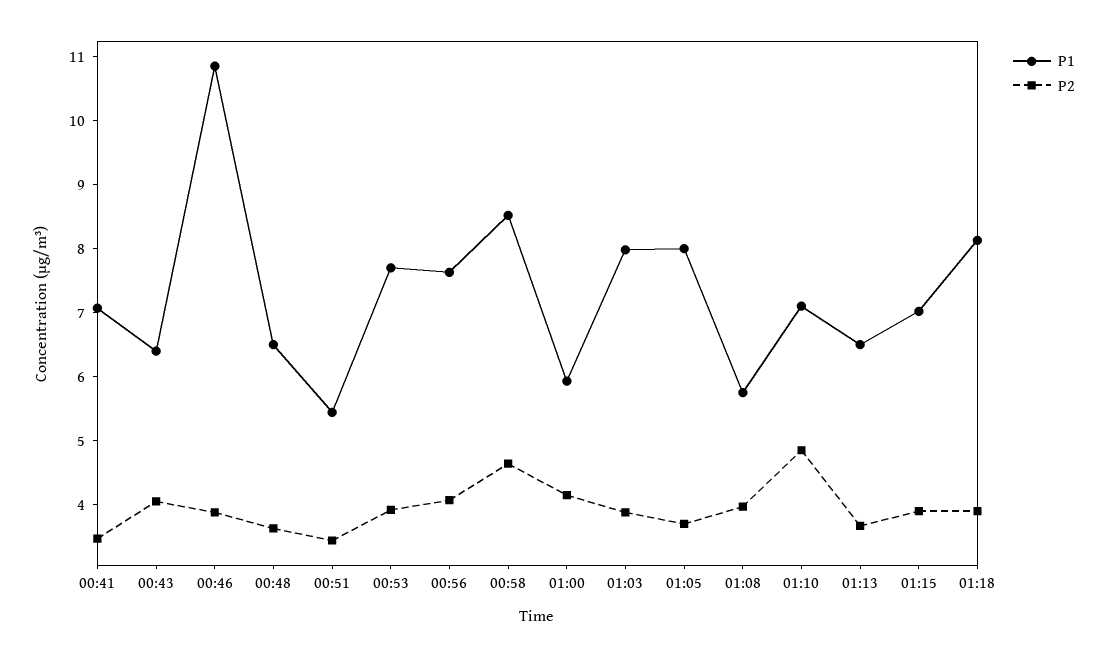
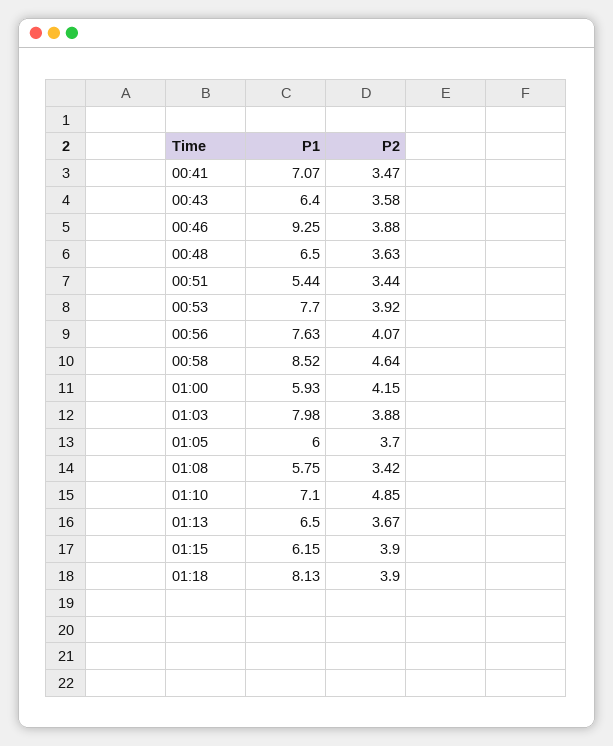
P2, 00:43: 4 -> 3.58
P1, 00:46: 10.8 -> 9.25
P1, 01:05: 8 -> 6
P2, 01:08: 4 -> 3.42
P1, 01:15: 7 -> 6.15

